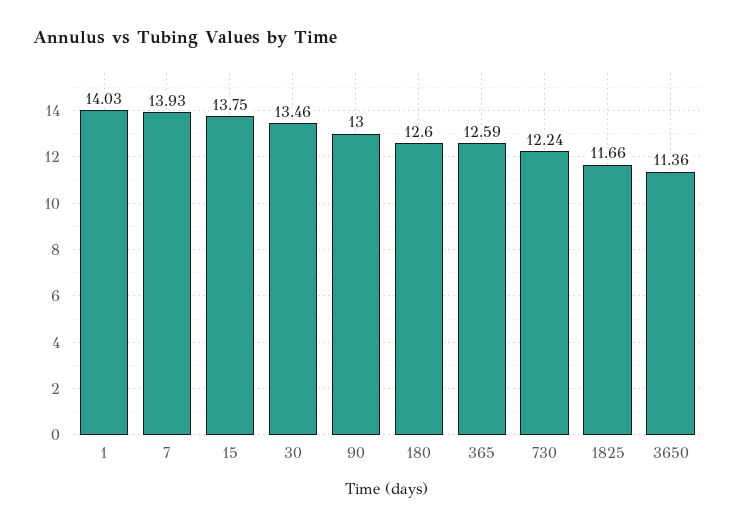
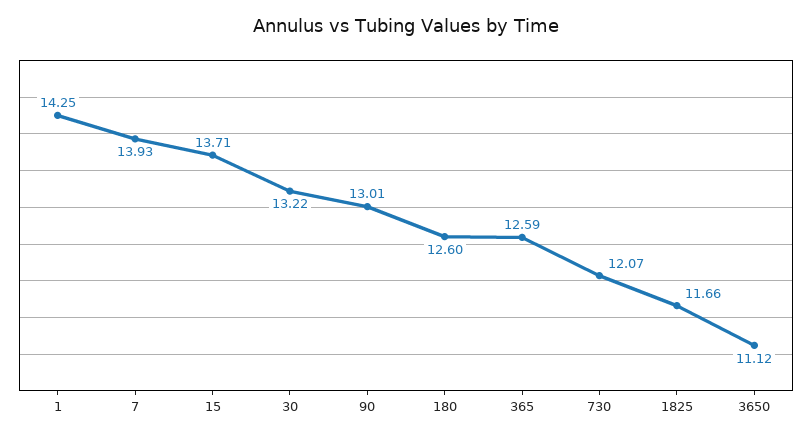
1: 14.03 -> 14.25
15: 13.75 -> 13.71
30: 13.46 -> 13.22
90: 13 -> 13.01
730: 12.24 -> 12.07
3650: 11.36 -> 11.12

